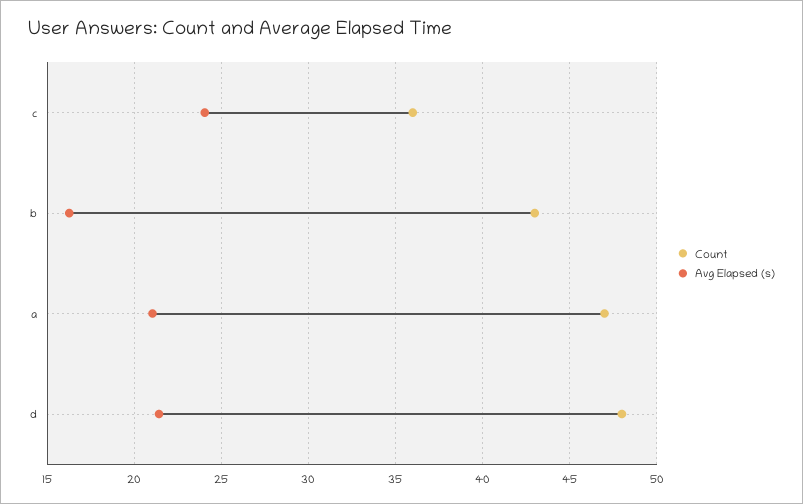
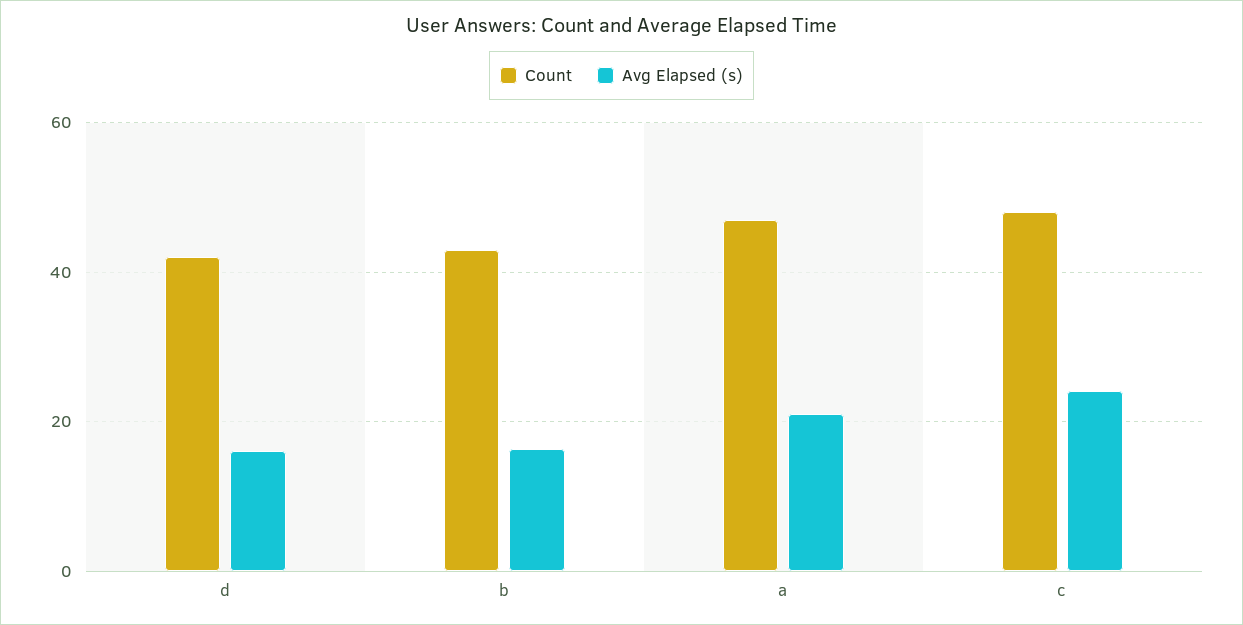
Count, c: 36 -> 48
Count, d: 48 -> 42
Avg Elapsed (s), d: 21.5 -> 16

